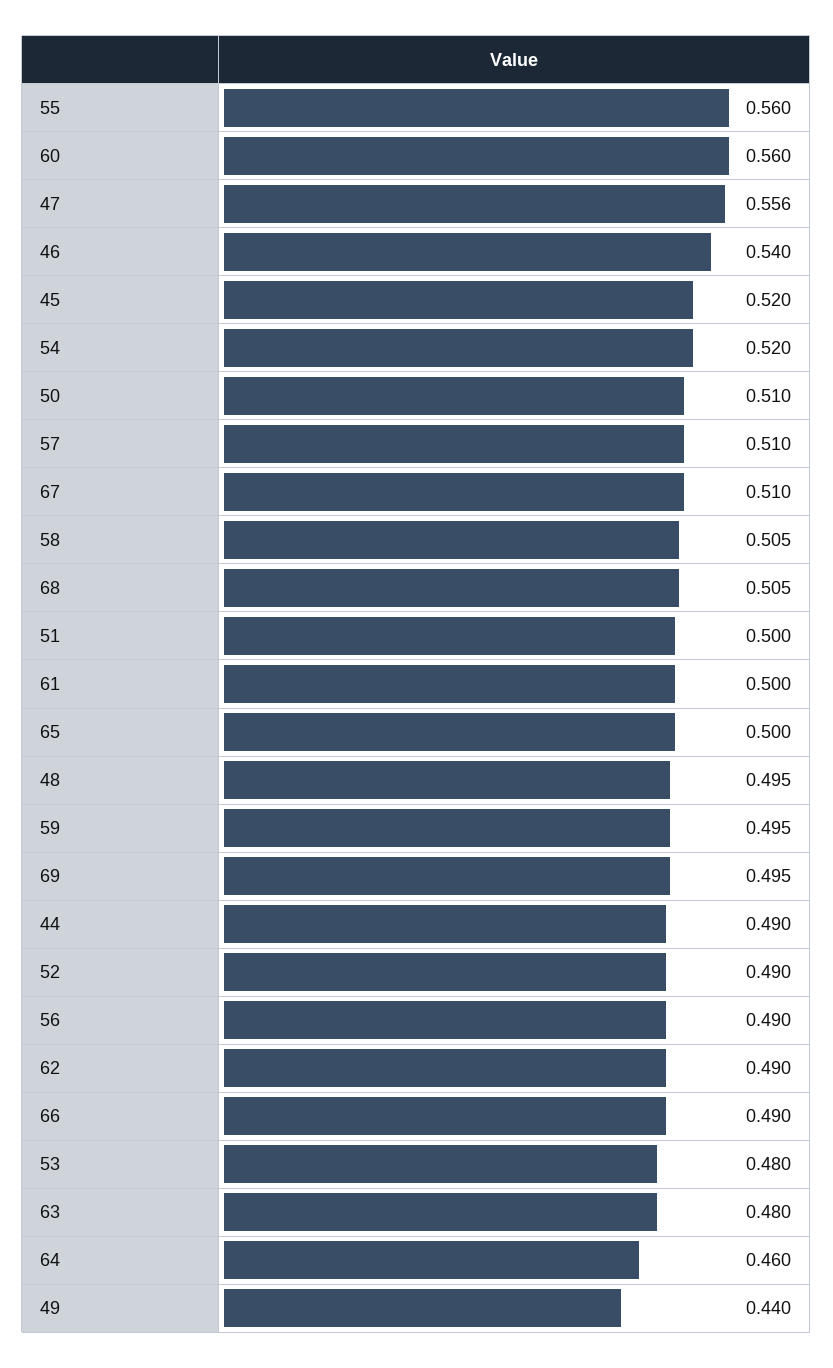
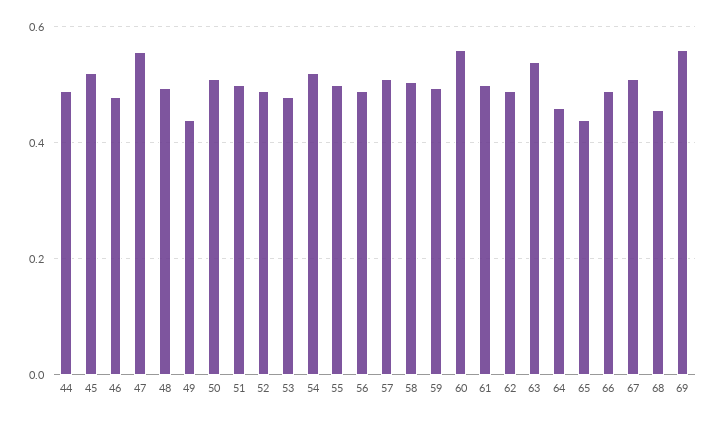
55: 0.56 -> 0.5
46: 0.54 -> 0.48
68: 0.505 -> 0.46
65: 0.5 -> 0.44
69: 0.495 -> 0.56
63: 0.48 -> 0.54

